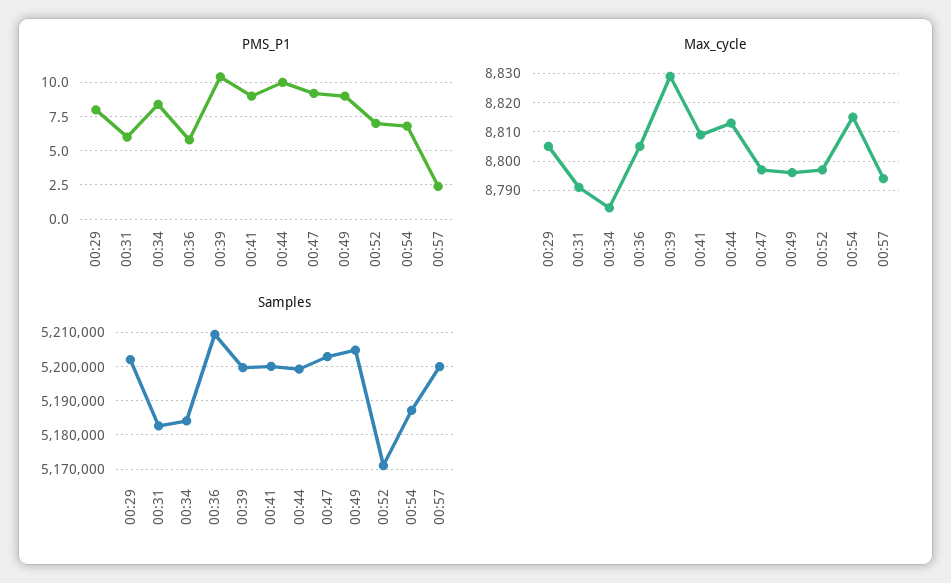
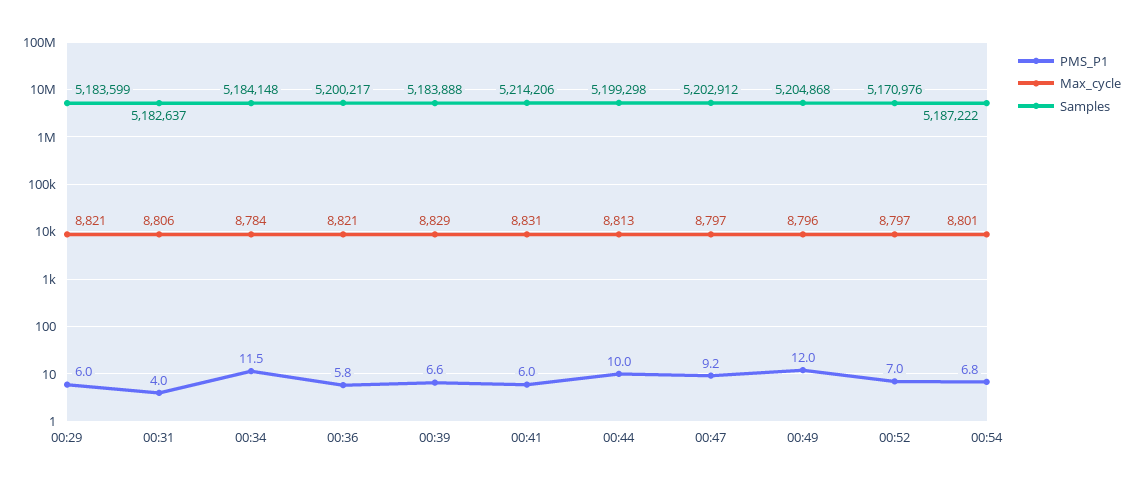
PMS_P1, 00:29: 8 -> 6
PMS_P1, 00:31: 6 -> 4
PMS_P1, 00:34: 8.5 -> 11.5
PMS_P1, 00:39: 10.5 -> 6.6
PMS_P1, 00:41: 9 -> 6
PMS_P1, 00:49: 9 -> 12
PMS_P1, 00:57: 2.5 -> none
Max_cycle, 00:29: 8805 -> 8821
Max_cycle, 00:31: 8790 -> 8806
Max_cycle, 00:36: 8805 -> 8821
Max_cycle, 00:41: 8810 -> 8831
Max_cycle, 00:54: 8815 -> 8801
Max_cycle, 00:57: 8795 -> none
Samples, 00:29: 5202000 -> 5183599
Samples, 00:36: 5210000 -> 5200217
Samples, 00:39: 5200000 -> 5183888
Samples, 00:41: 5200000 -> 5214206
Samples, 00:57: 5200000 -> none

